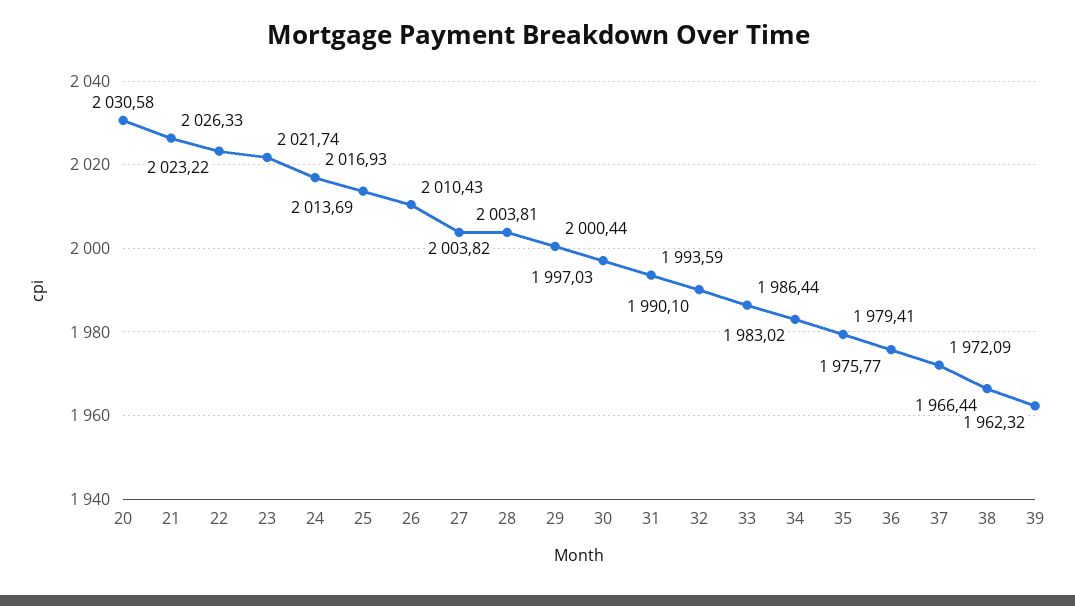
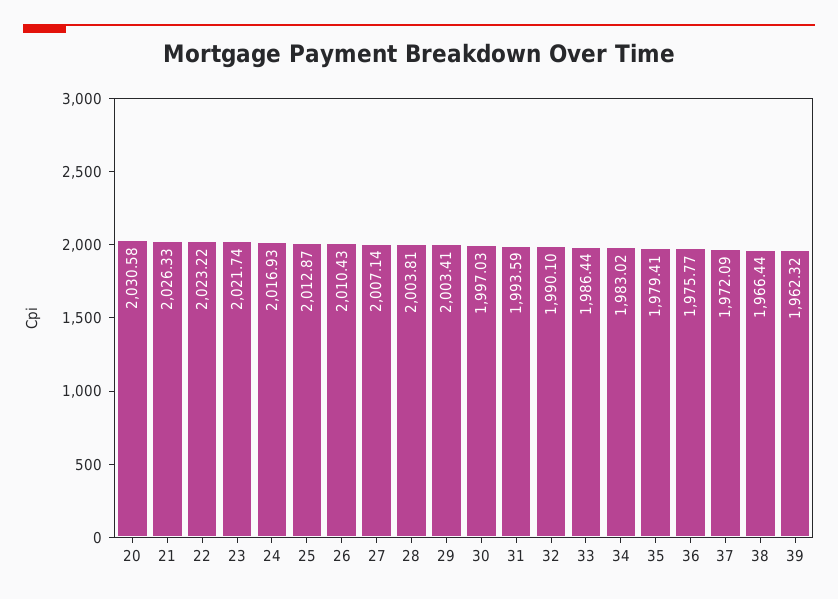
25: 2013.69 -> 2012.87
27: 2003.82 -> 2007.14
29: 2000.44 -> 2003.41

